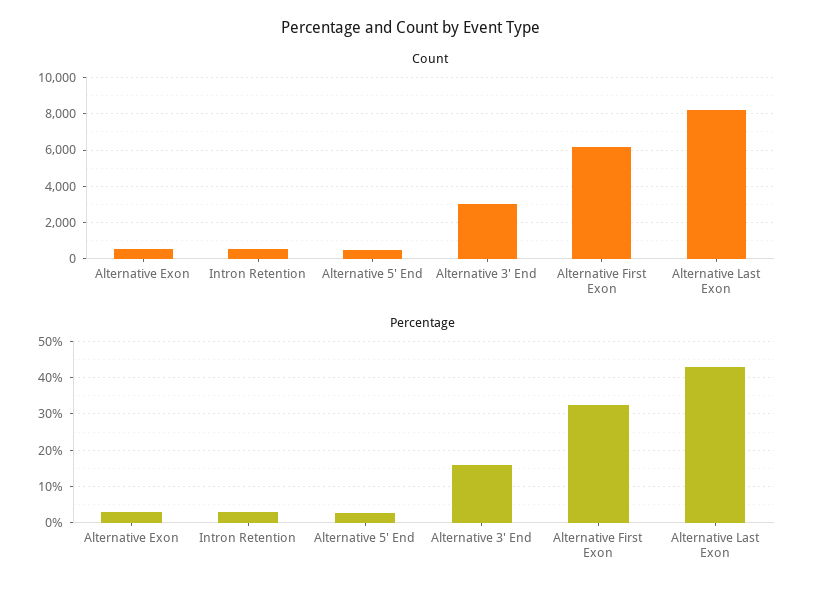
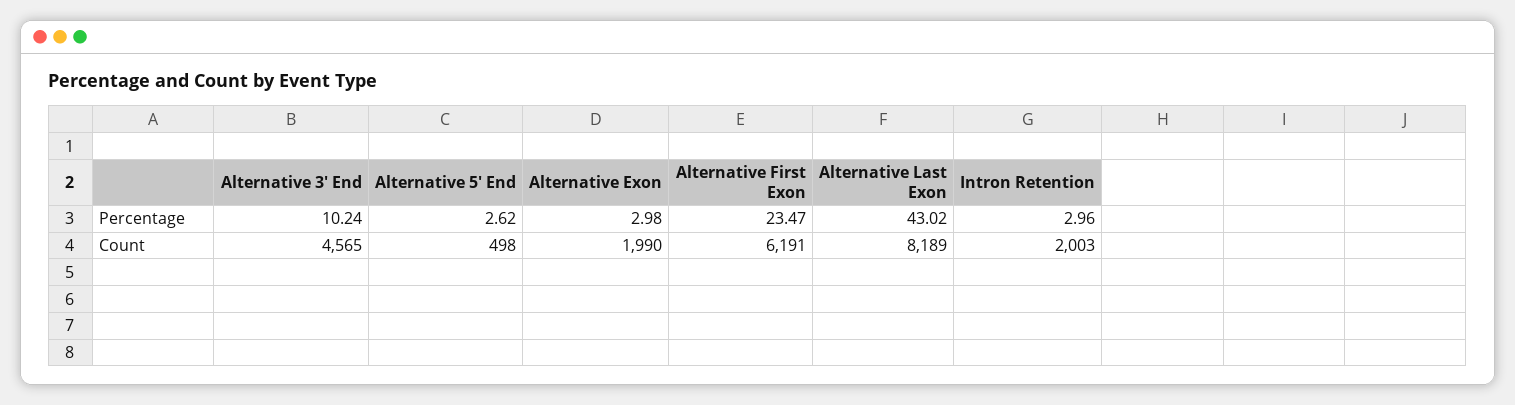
Count, Alternative Exon: 500 -> 1990
Count, Intron Retention: 500 -> 2003
Count, Alternative 3′ End: 3000 -> 4565
Percentage, Alternative 3′ End: 16 -> 10.24
Percentage, Alternative First Exon: 32 -> 23.47

